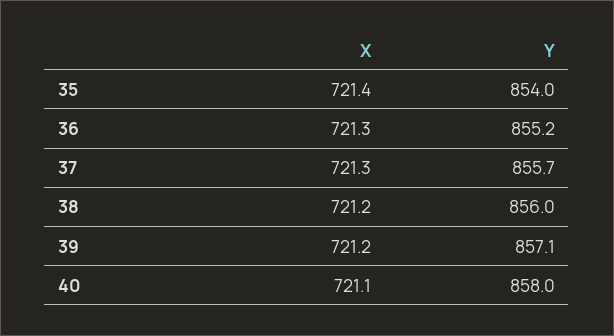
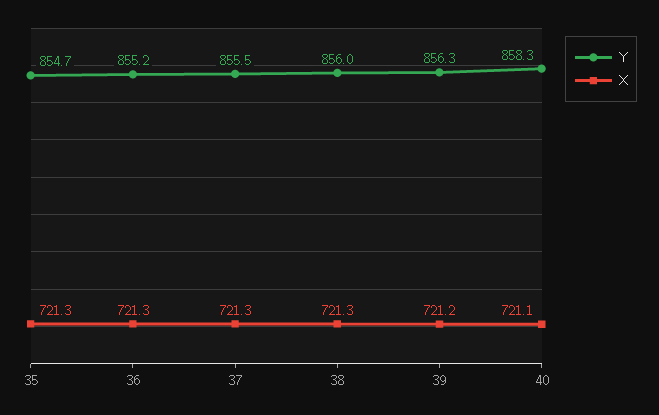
X, 35: 721.4 -> 721.3
Y, 35: 854 -> 854.7
Y, 37: 855.7 -> 855.5
X, 38: 721.2 -> 721.3
Y, 39: 857.1 -> 856.3
Y, 40: 858 -> 858.3

